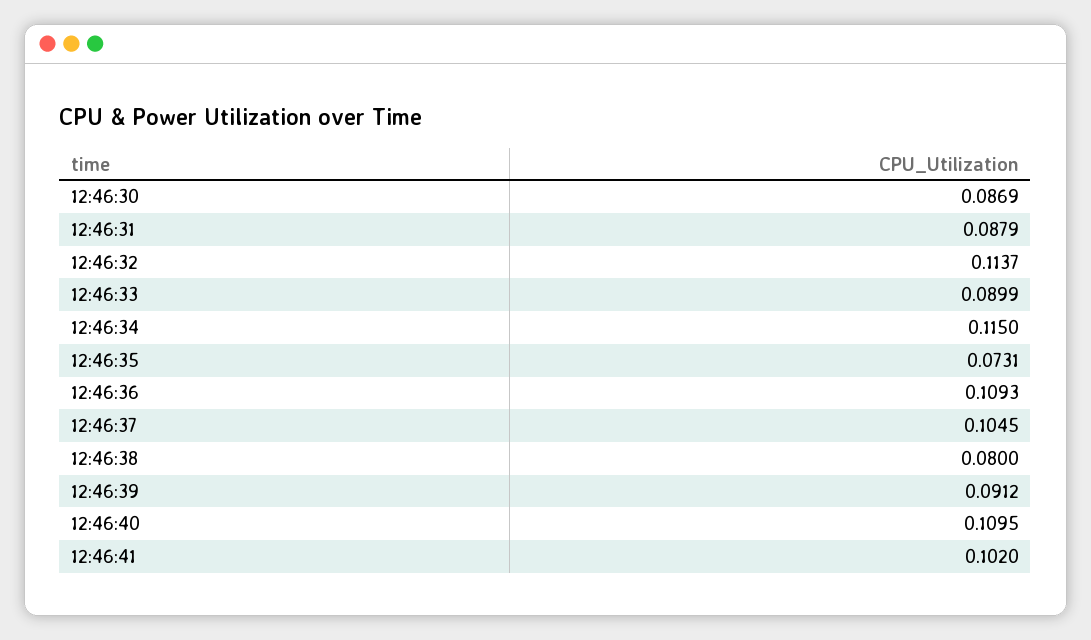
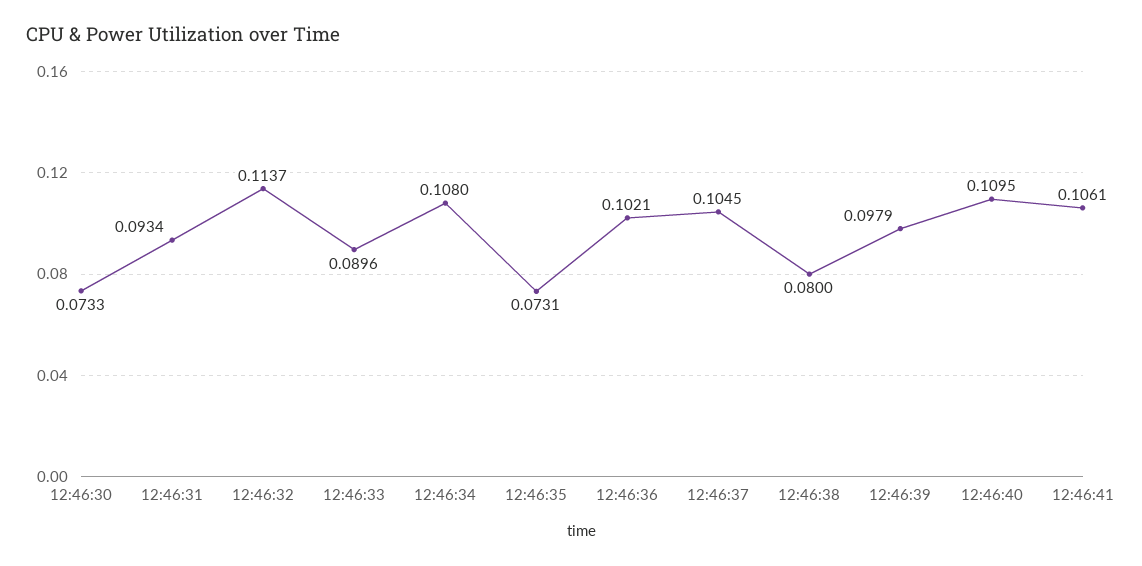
12:46:30: 0.0869 -> 0.0733
12:46:31: 0.0879 -> 0.0934
12:46:33: 0.0899 -> 0.0896
12:46:34: 0.115 -> 0.108
12:46:36: 0.1093 -> 0.1021
12:46:39: 0.0912 -> 0.0979
12:46:41: 0.102 -> 0.1061

